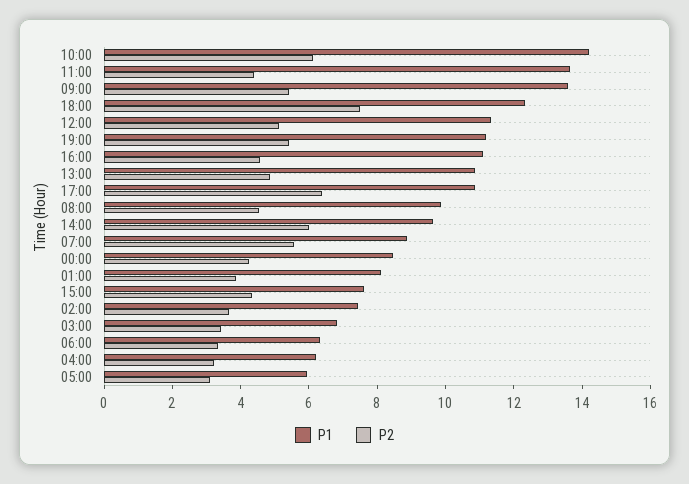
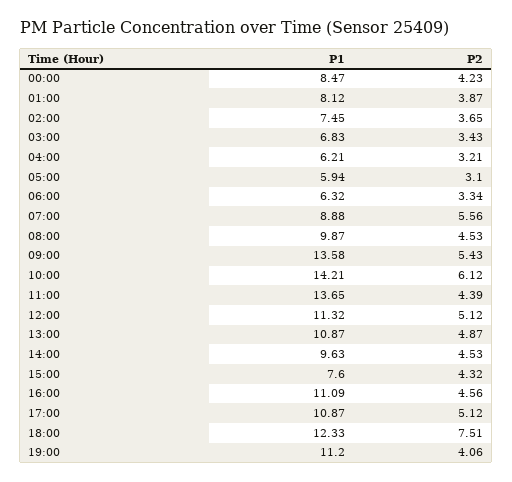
P2, 19:00: 5.5 -> 4.06
P2, 17:00: 6.5 -> 5.12
P2, 14:00: 6 -> 4.53

